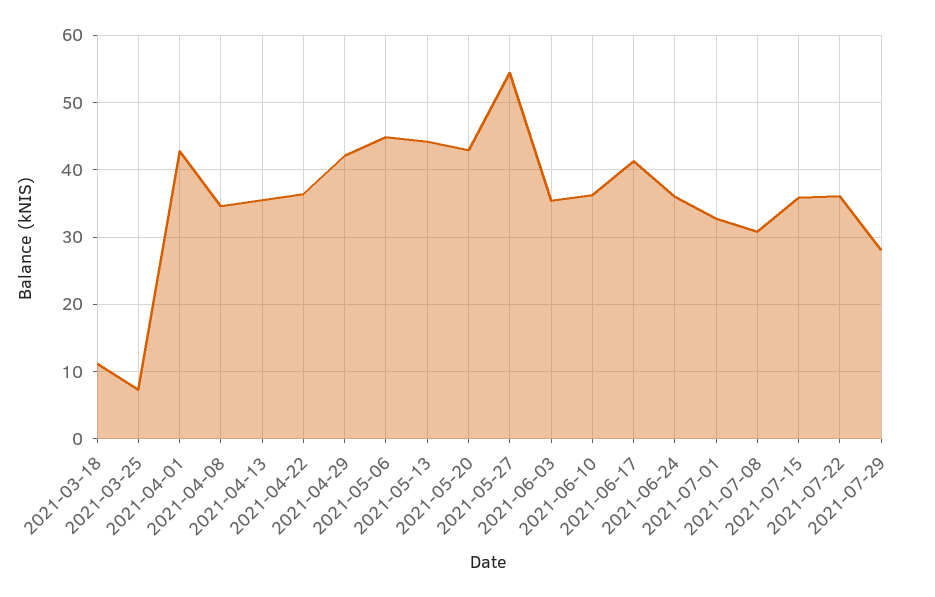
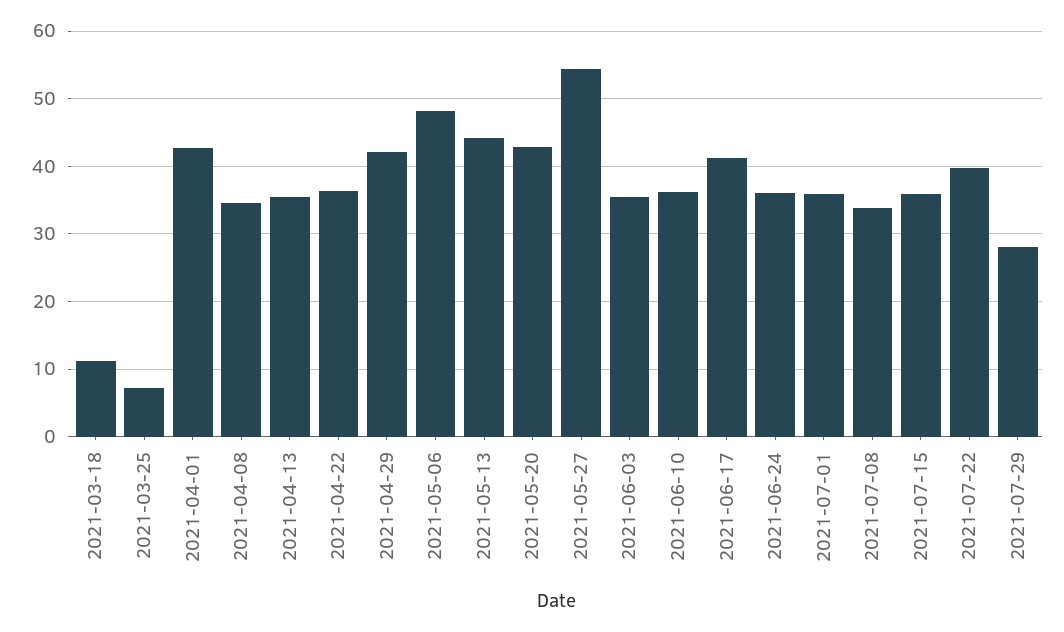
2021-05-06: 45 -> 48
2021-07-01: 33 -> 36
2021-07-08: 31 -> 34
2021-07-22: 36 -> 40

